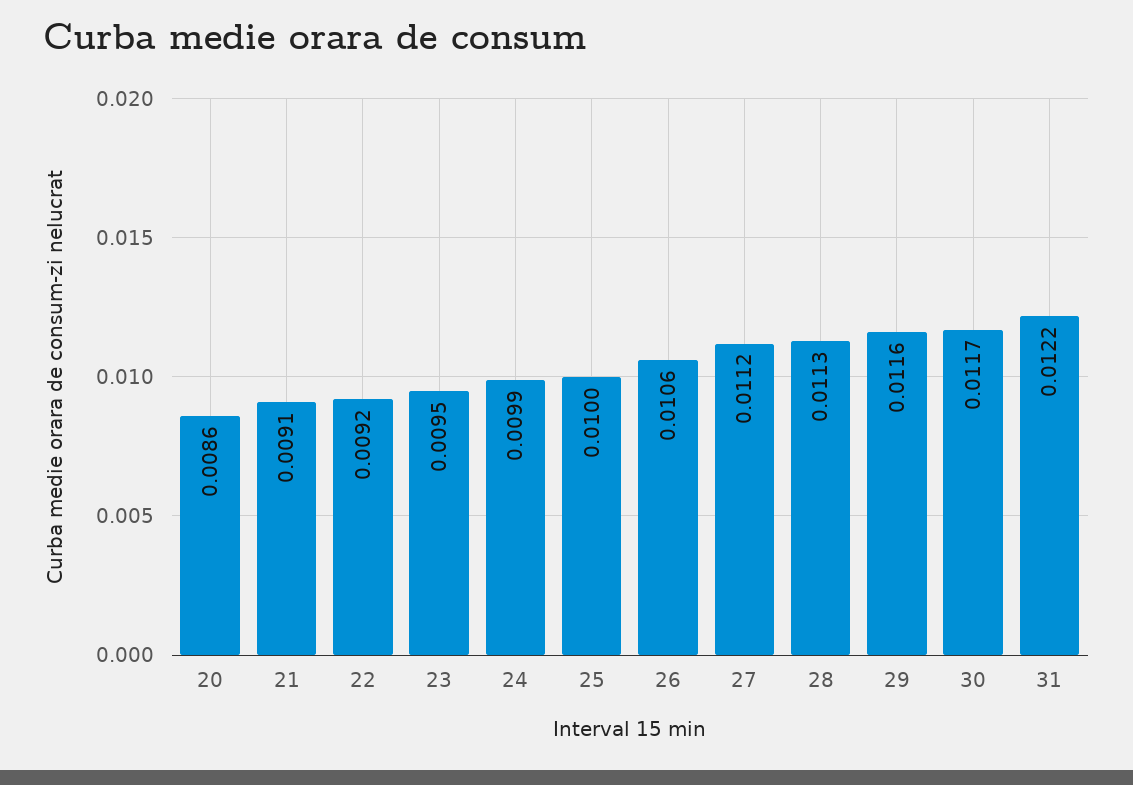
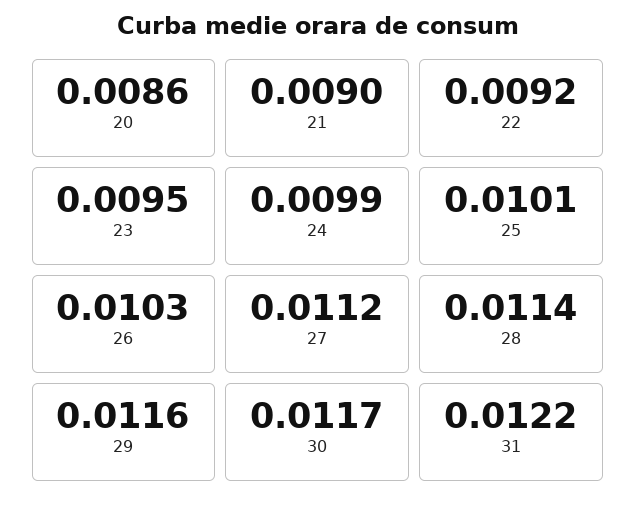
21: 0.0091 -> 0.009
25: 0.01 -> 0.0101
26: 0.0106 -> 0.0103
28: 0.0113 -> 0.0114

